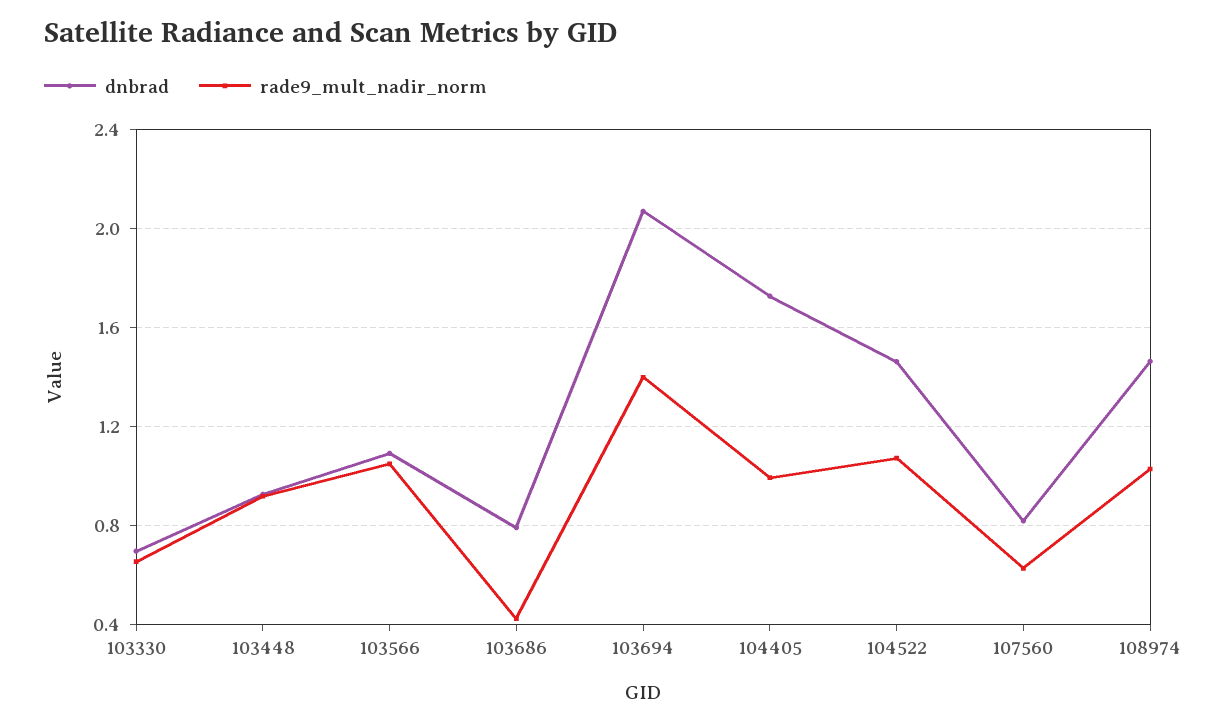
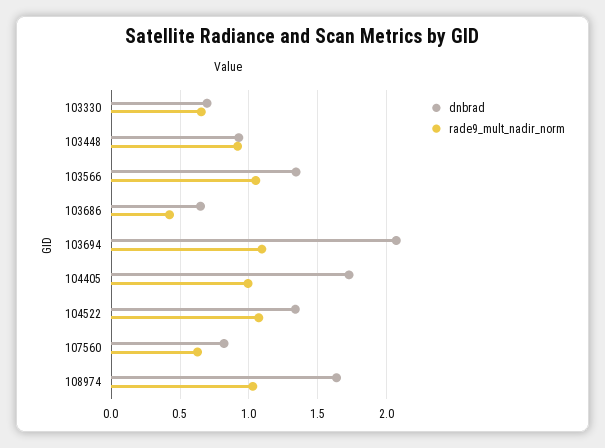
dnbrad, 103566: 1.1 -> 1.35
dnbrad, 103686: 0.8 -> 0.65
rade9_mult_nadir_norm, 103694: 1.4 -> 1.1
dnbrad, 104522: 1.45 -> 1.35
dnbrad, 108974: 1.45 -> 1.65

